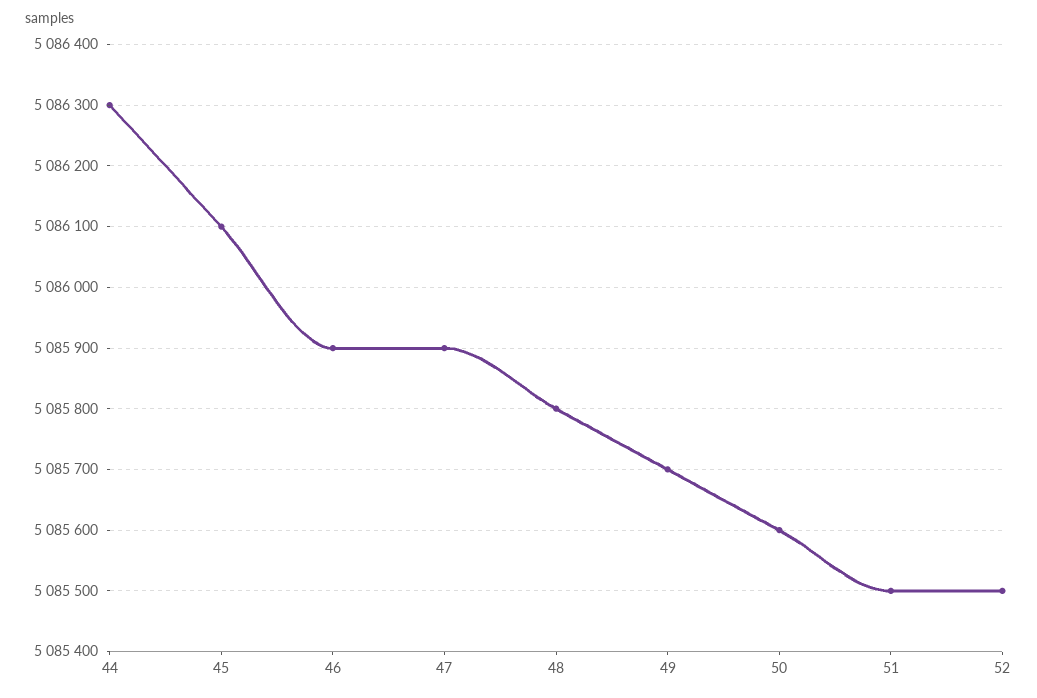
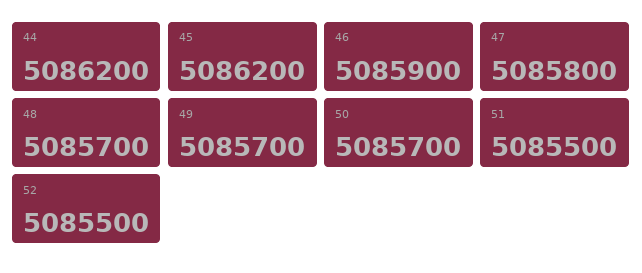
44: 5086300 -> 5086200
45: 5086100 -> 5086200
47: 5085900 -> 5085800
48: 5085800 -> 5085700
50: 5085600 -> 5085700

